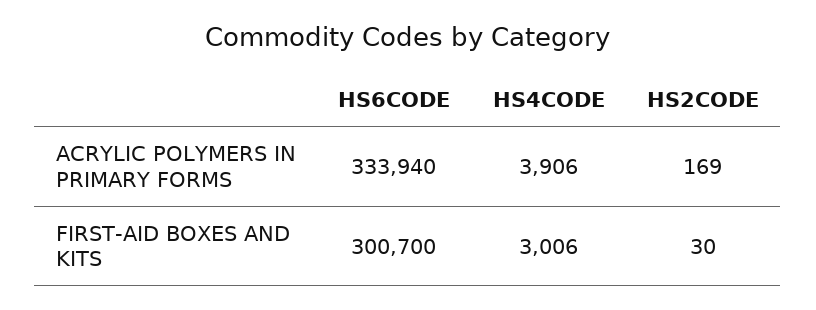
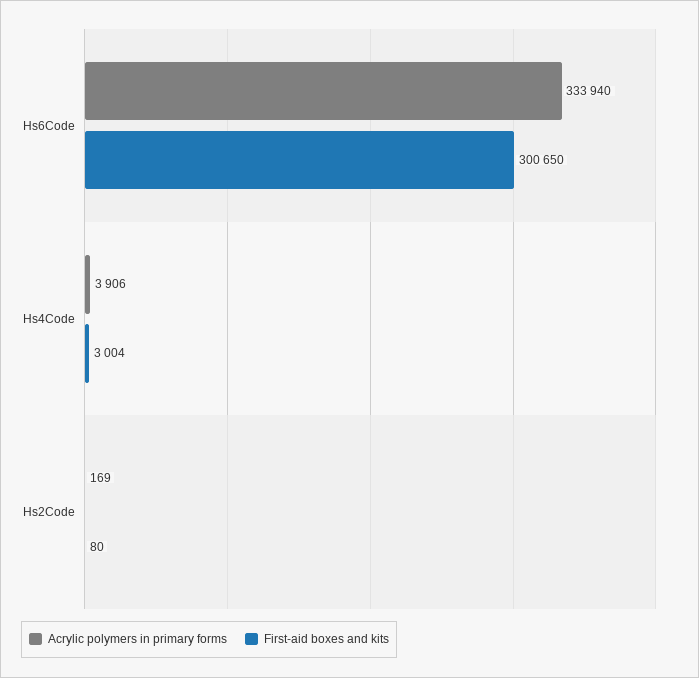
FIRST-AID BOXES AND KITS, HS6CODE: 300700 -> 300650
FIRST-AID BOXES AND KITS, HS4CODE: 3006 -> 3004
FIRST-AID BOXES AND KITS, HS2CODE: 30 -> 80

